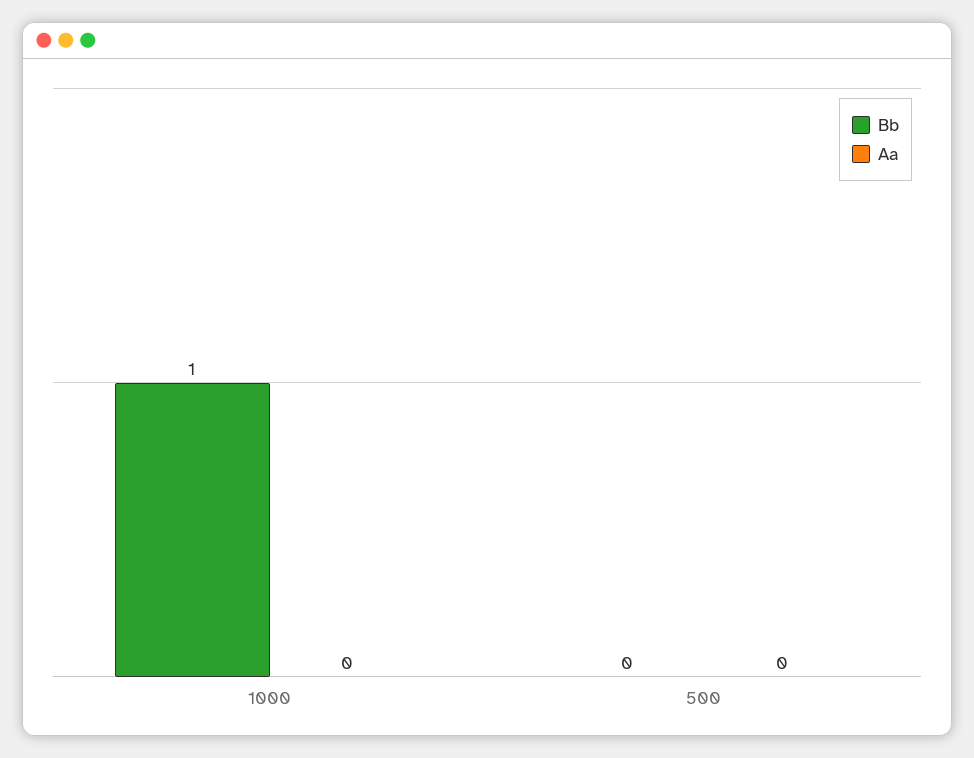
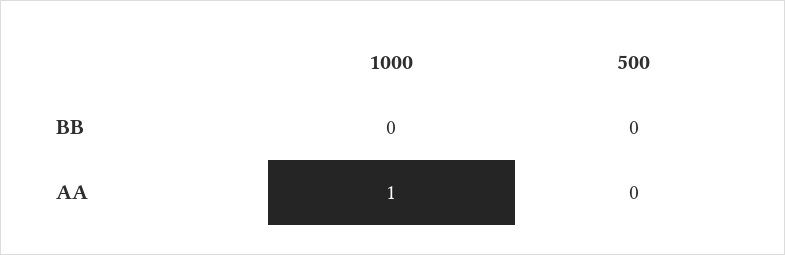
Bb, 1000: 1 -> 0
Aa, 1000: 0 -> 1

